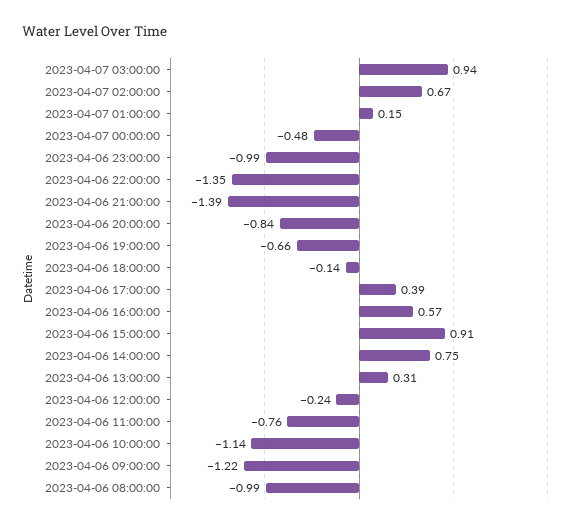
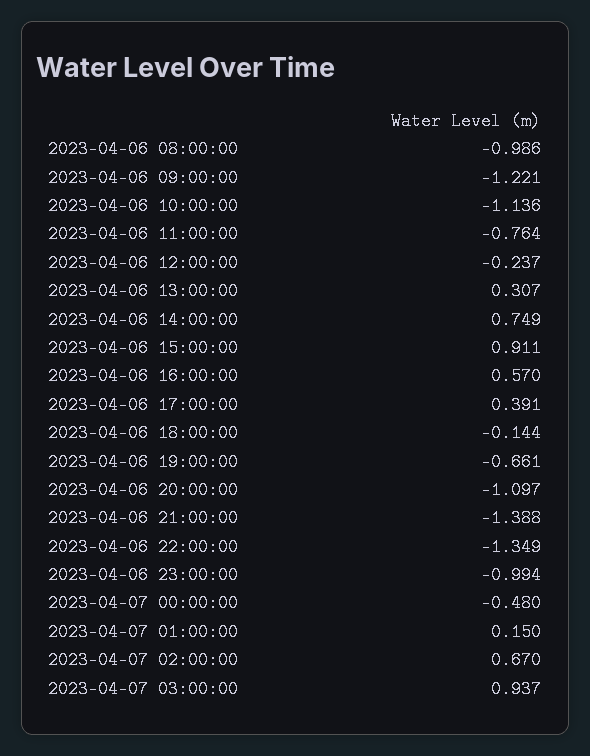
2023-04-06 20:00:00: -0.84 -> -1.097

